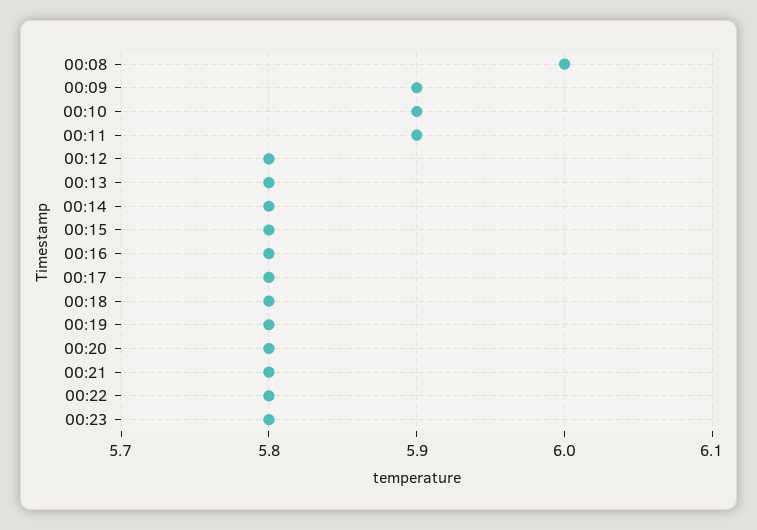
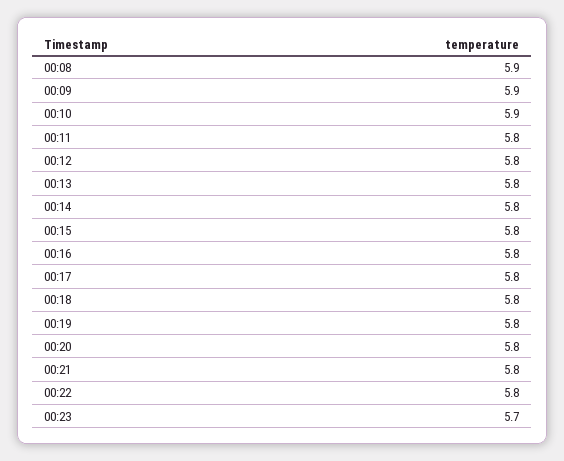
00:08: 6 -> 5.9
00:11: 5.9 -> 5.8
00:23: 5.8 -> 5.7

